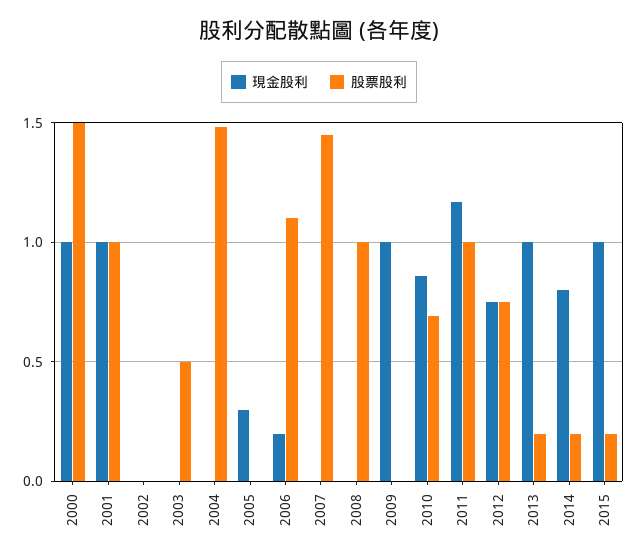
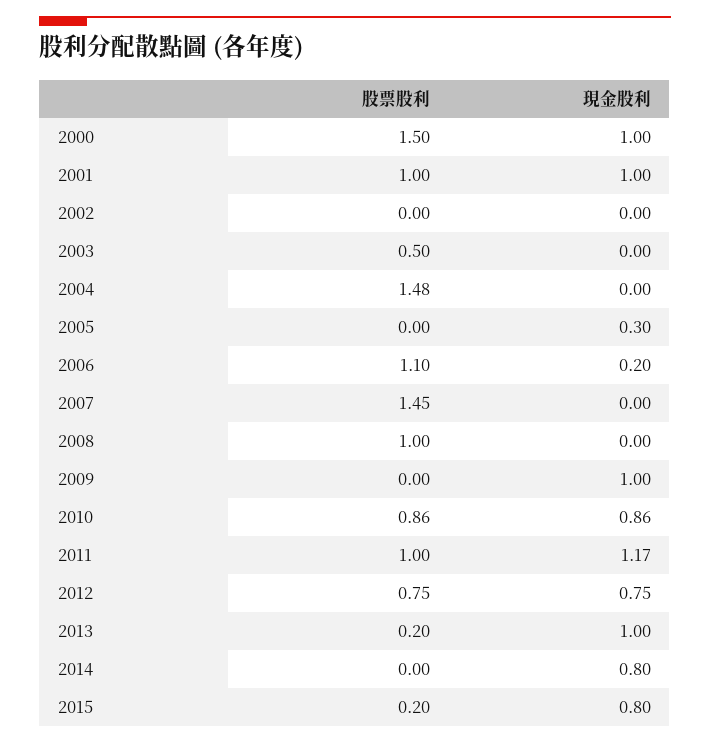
股票股利, 2010: 0.7 -> 0.86
股票股利, 2014: 0.2 -> 0
現金股利, 2015: 1 -> 0.8

